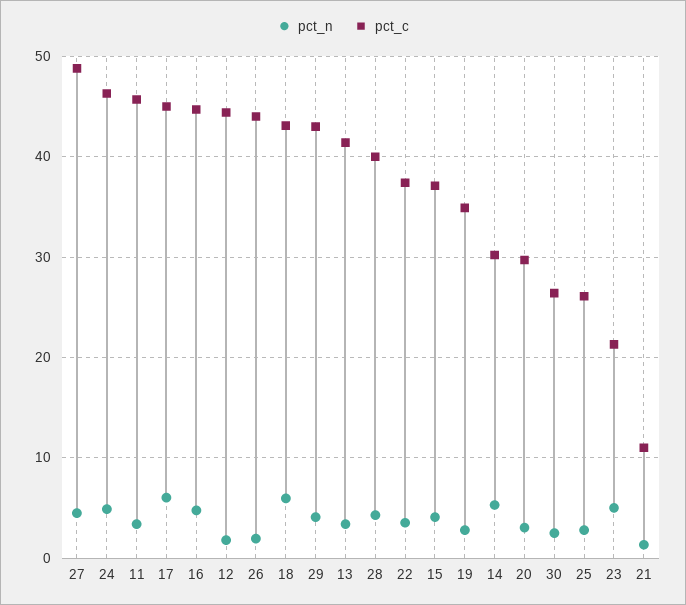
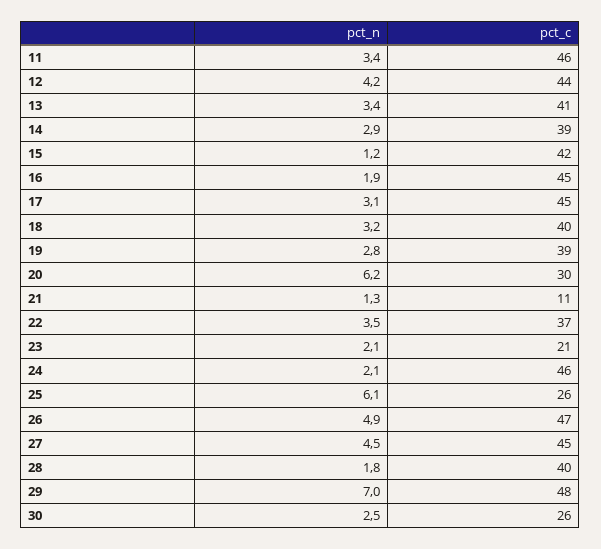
pct_c, 27: 49 -> 45
pct_n, 24: 5 -> 2.1
pct_n, 17: 6 -> 3.1
pct_n, 16: 5 -> 1.9
pct_n, 12: 2 -> 4.2
pct_n, 26: 2 -> 4.9
pct_c, 26: 44 -> 47
pct_n, 18: 6 -> 3.2
pct_c, 18: 43 -> 40
pct_n, 29: 4 -> 7
pct_c, 29: 43 -> 48
pct_n, 28: 4 -> 1.8
pct_n, 15: 4 -> 1.2
pct_c, 15: 37 -> 42
pct_c, 19: 35 -> 39
pct_n, 14: 5 -> 2.9
pct_c, 14: 30 -> 39
pct_n, 20: 3 -> 6.2
pct_n, 25: 3 -> 6.1
pct_n, 23: 5 -> 2.1

